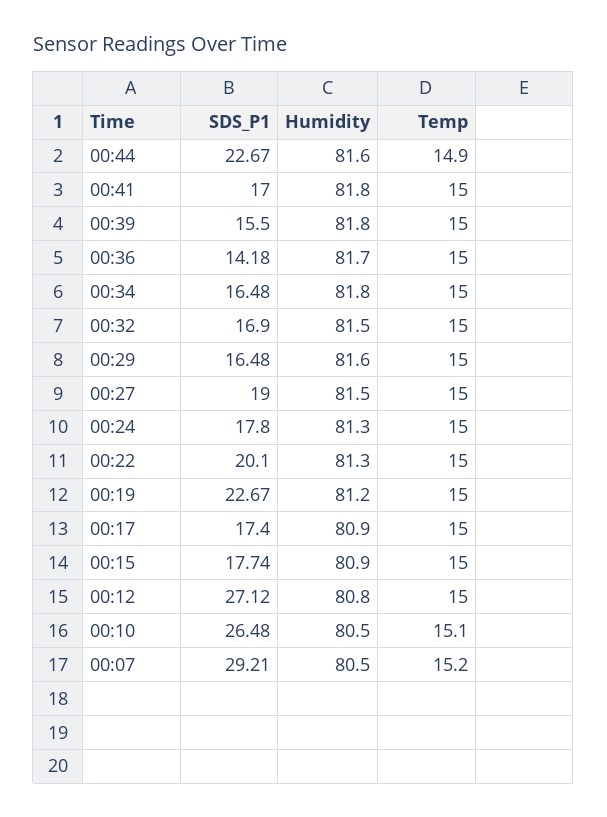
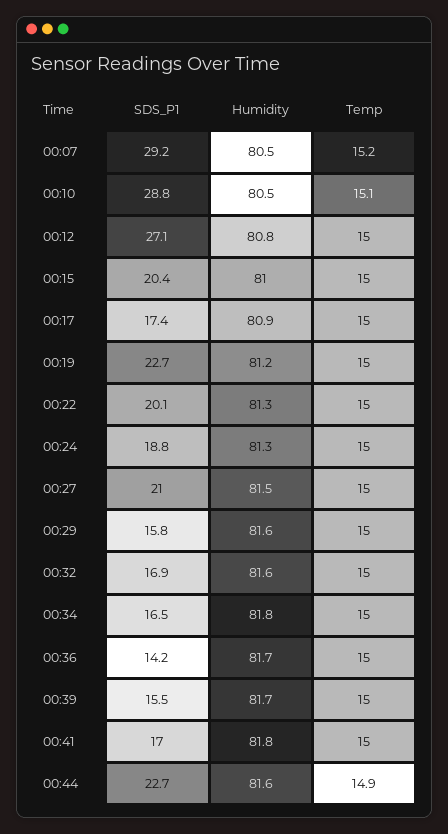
Humidity, 00:39: 81.8 -> 81.7
Humidity, 00:32: 81.5 -> 81.6
SDS_P1, 00:29: 16.48 -> 15.8
SDS_P1, 00:27: 19 -> 21
SDS_P1, 00:24: 17.8 -> 18.8
SDS_P1, 00:15: 17.74 -> 20.4
Humidity, 00:15: 80.9 -> 81
SDS_P1, 00:10: 26.48 -> 28.8

